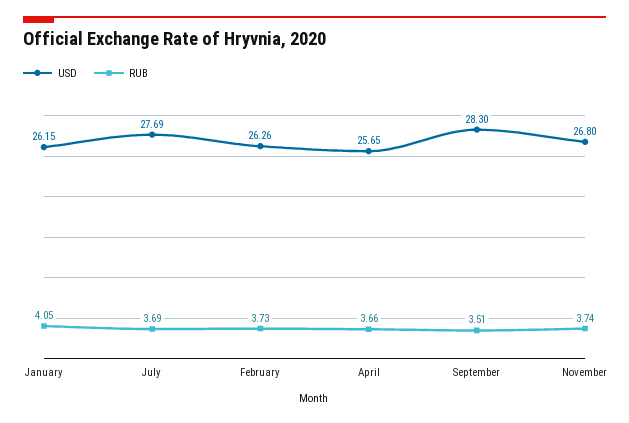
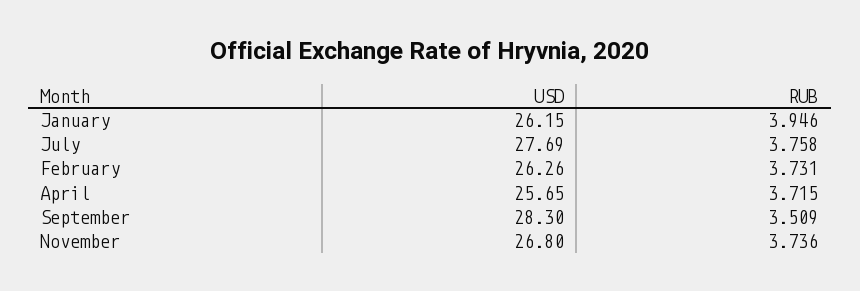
RUB, January: 4.05 -> 3.946
RUB, July: 3.69 -> 3.758
RUB, April: 3.66 -> 3.715

